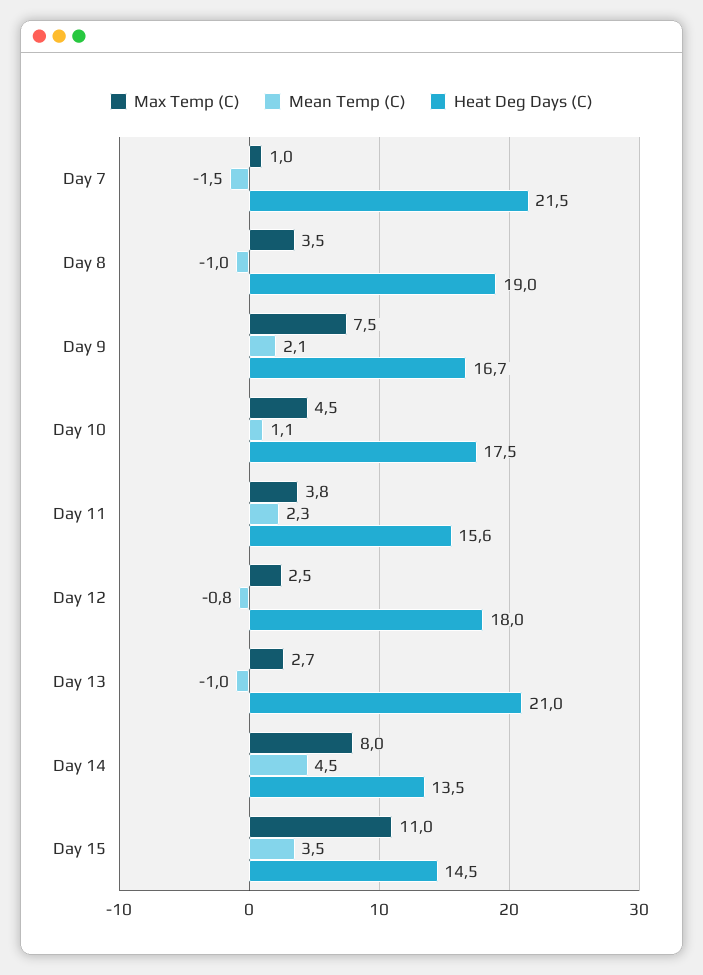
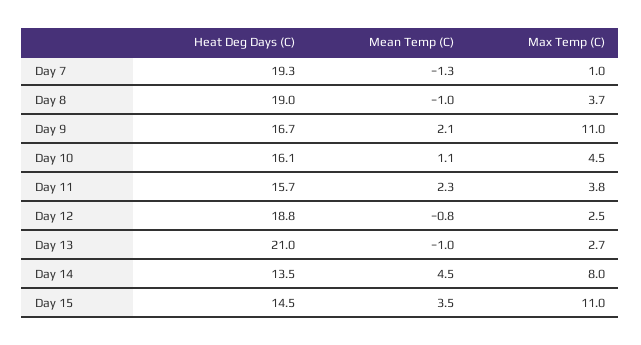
Mean Temp (C), Day 7: -1.5 -> -1.3
Heat Deg Days (C), Day 7: 21.5 -> 19.3
Max Temp (C), Day 8: 3.5 -> 3.7
Max Temp (C), Day 9: 7.5 -> 11
Heat Deg Days (C), Day 10: 17.5 -> 16.1
Heat Deg Days (C), Day 11: 15.6 -> 15.7
Heat Deg Days (C), Day 12: 18 -> 18.8

